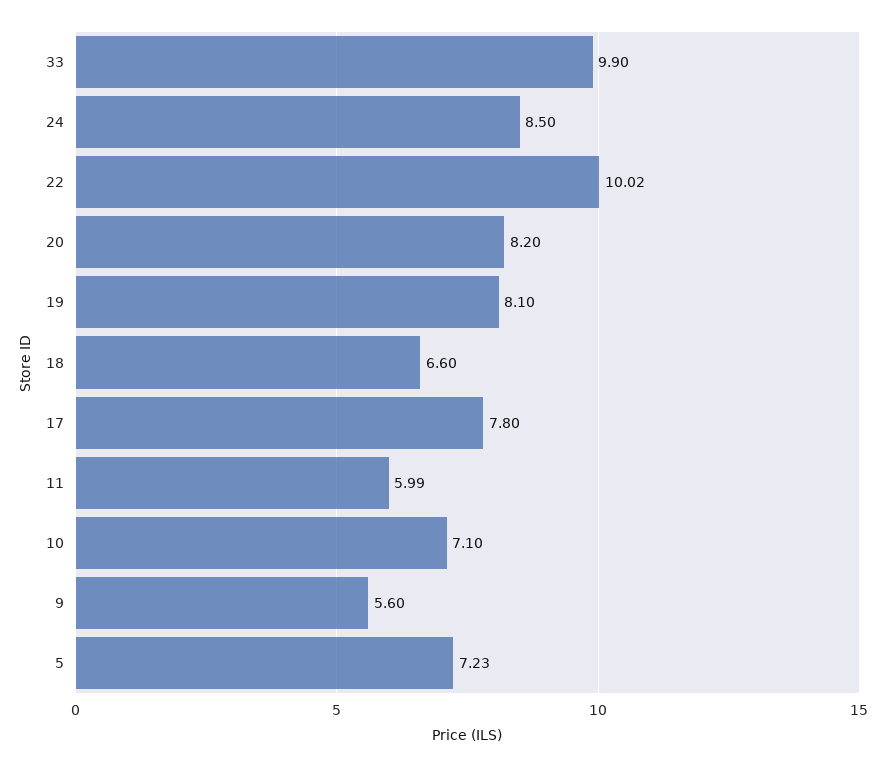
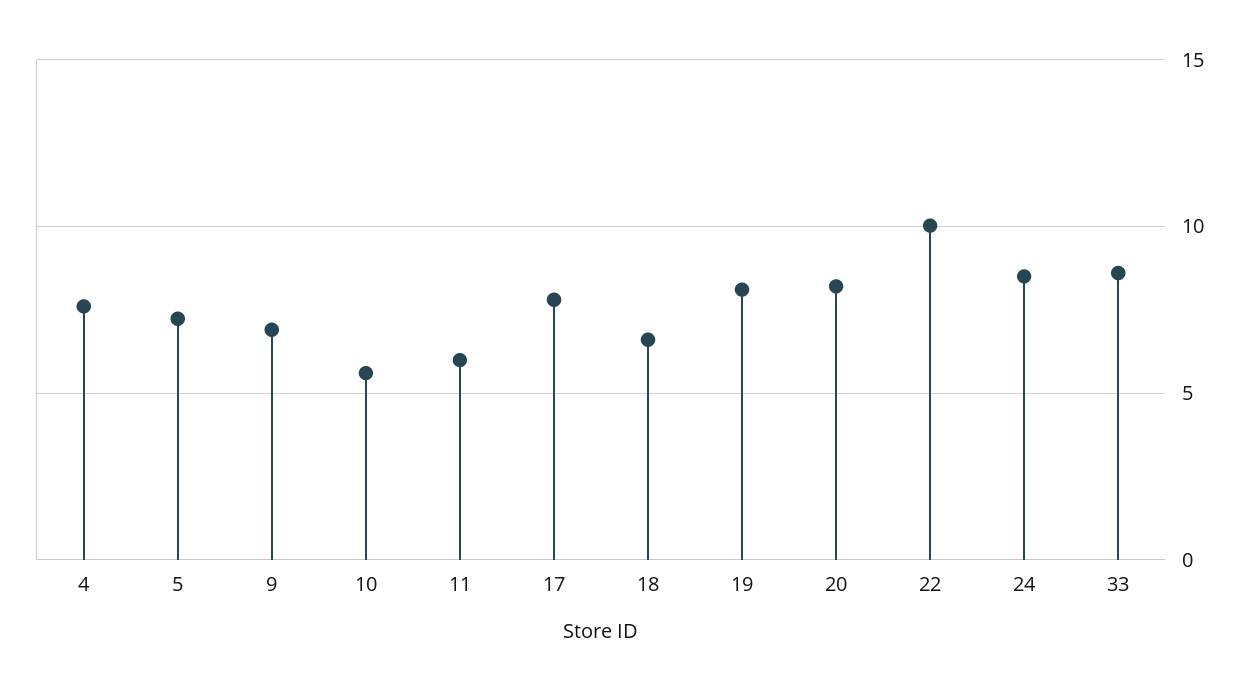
33: 9.9 -> 8.5
10: 7.1 -> 5.5
9: 5.6 -> 7
4: none -> 7.5

